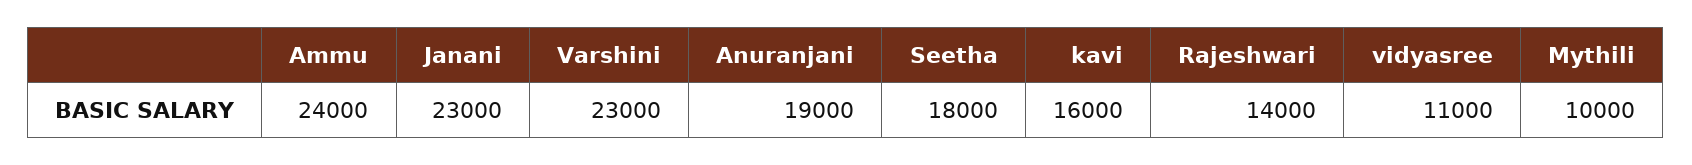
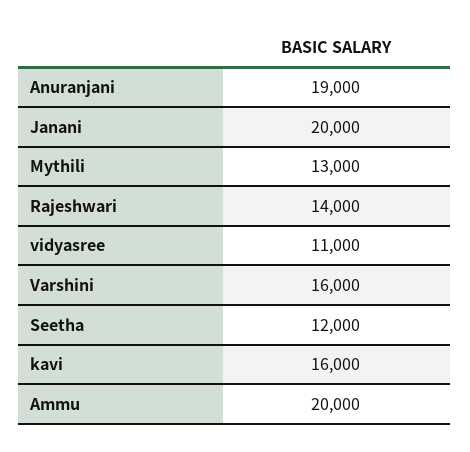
Ammu: 24000 -> 20000
Janani: 23000 -> 20000
Varshini: 23000 -> 16000
Seetha: 18000 -> 12000
Mythili: 10000 -> 13000

